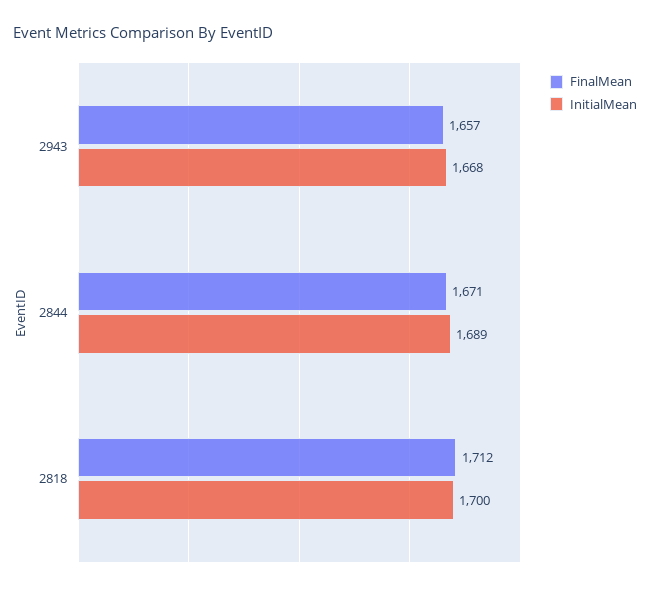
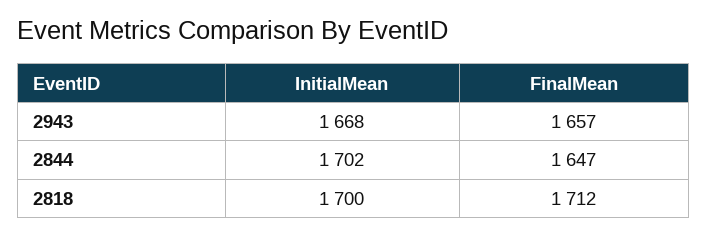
FinalMean, 2844: 1671 -> 1647
InitialMean, 2844: 1689 -> 1702

